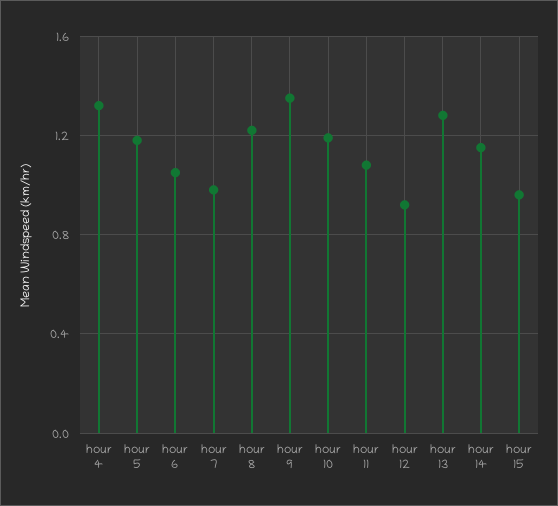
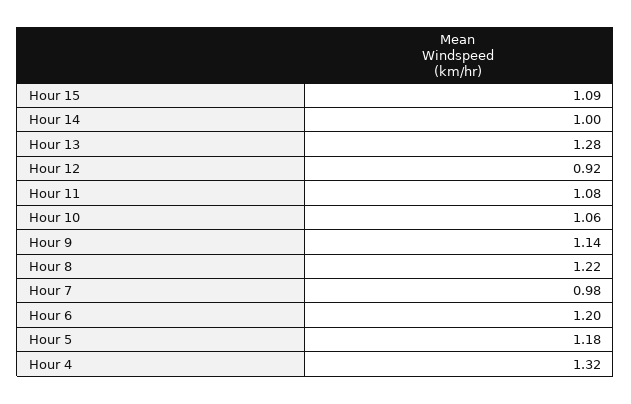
hour 6: 1.05 -> 1.2
hour 9: 1.35 -> 1.14
hour 10: 1.2 -> 1.06
hour 14: 1.15 -> 1
hour 15: 0.95 -> 1.09

